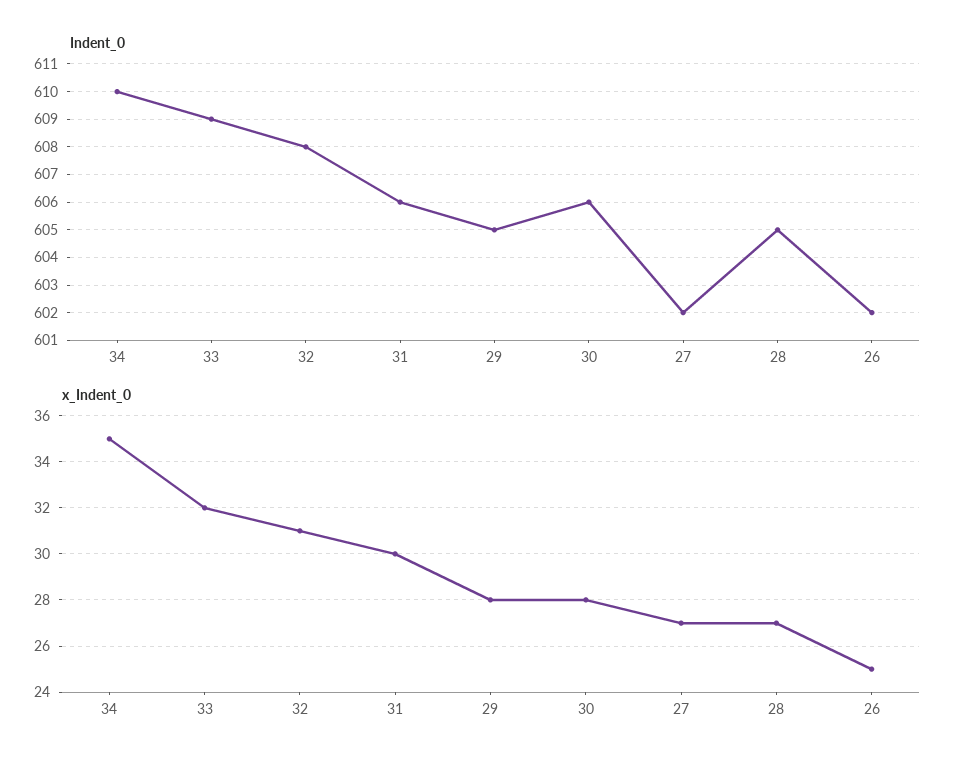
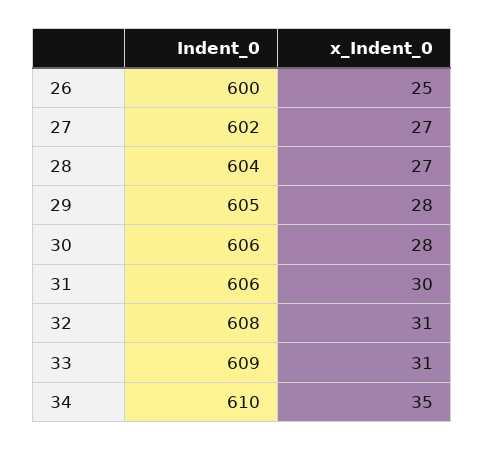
Indent_0, 28: 605 -> 604
Indent_0, 26: 602 -> 600
x_Indent_0, 33: 32 -> 31

